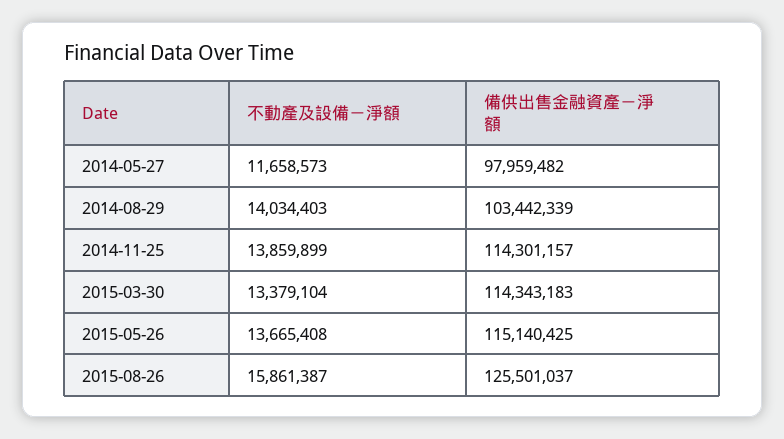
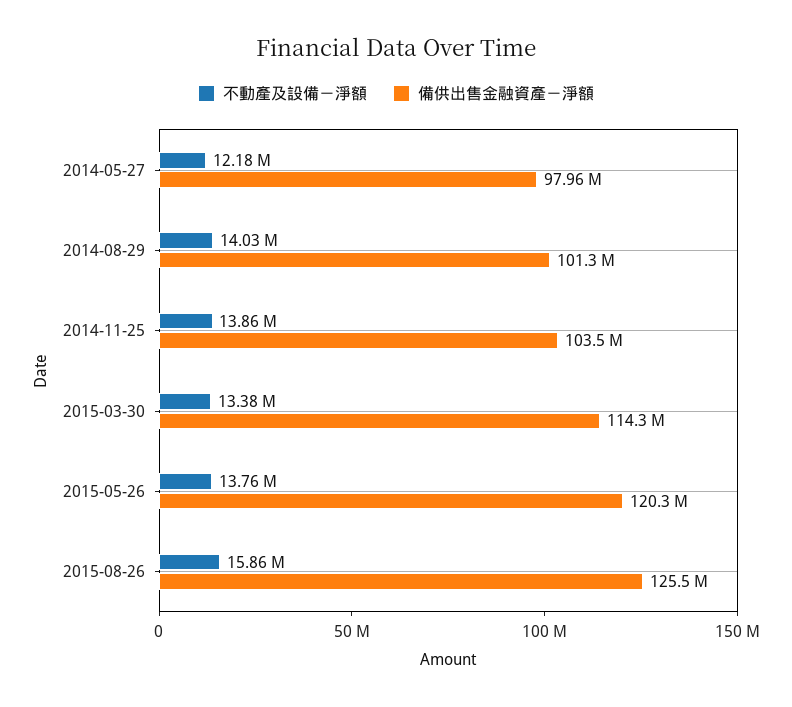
不動產及設備－淨額, 2014-05-27: 11658573 -> 12180000
備供出售金融資產－淨額, 2014-08-29: 103442339 -> 101300000
備供出售金融資產－淨額, 2014-11-25: 114301157 -> 103500000
不動產及設備－淨額, 2015-05-26: 13665408 -> 13760000
備供出售金融資產－淨額, 2015-05-26: 115140425 -> 120300000

